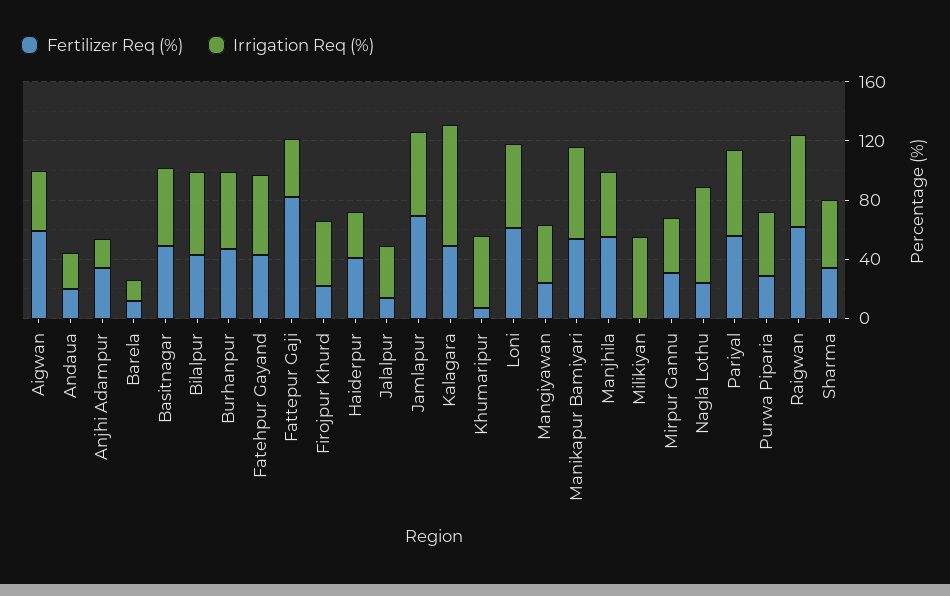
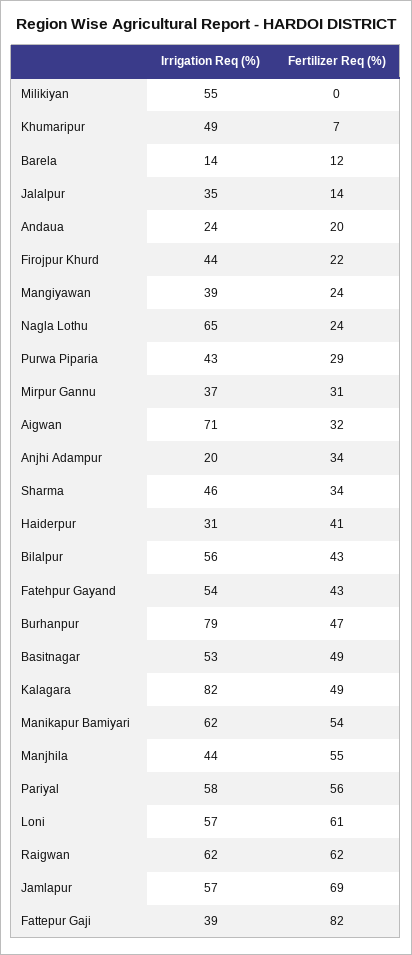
Fertilizer Req (%), Aigwan: 60 -> 32
Irrigation Req (%), Aigwan: 40 -> 71
Irrigation Req (%), Burhanpur: 50 -> 79

